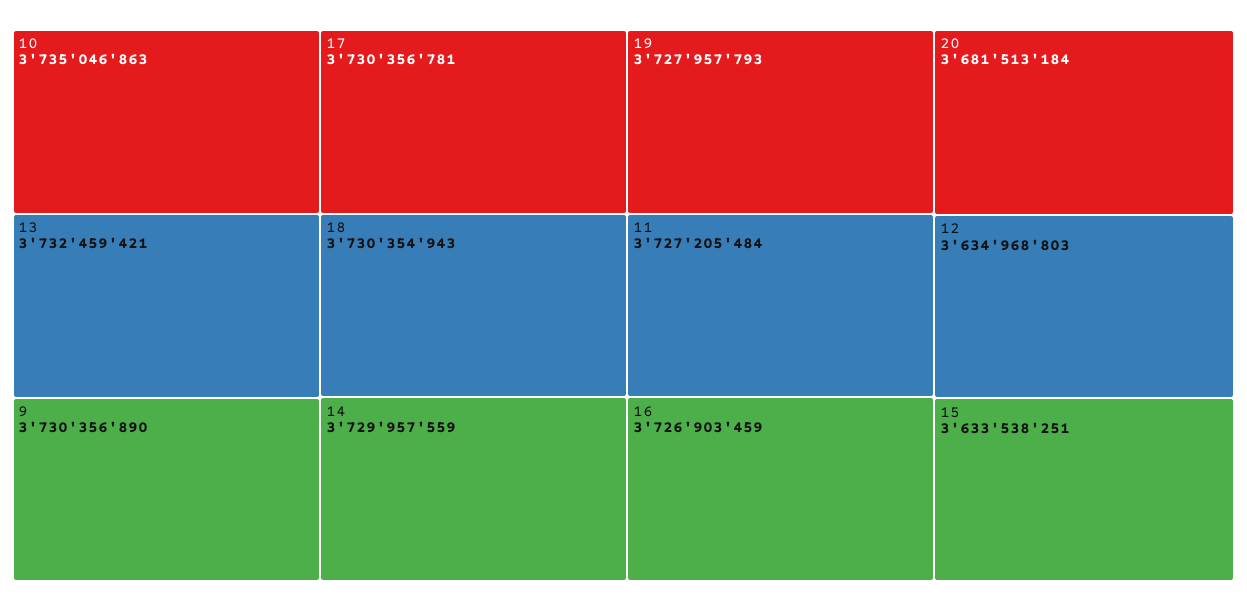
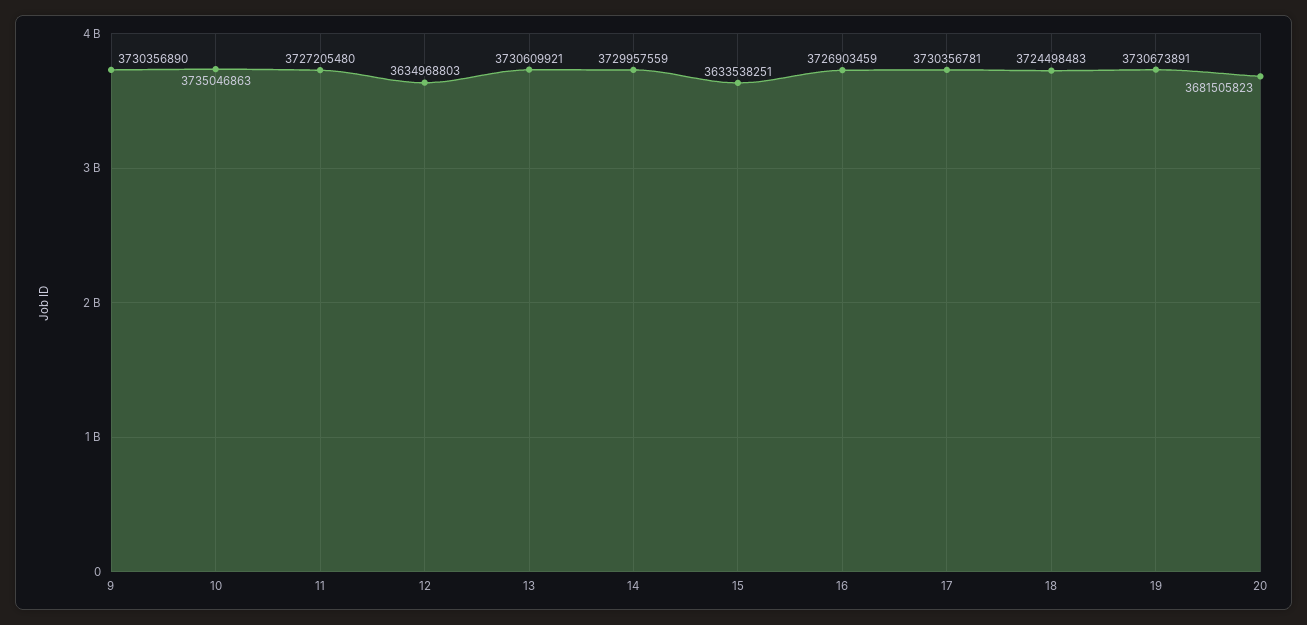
13: 3732459421 -> 3730609921
18: 3730354943 -> 3724498483
19: 3727957793 -> 3730673891
11: 3727205484 -> 3727205480
20: 3681513184 -> 3681505823

